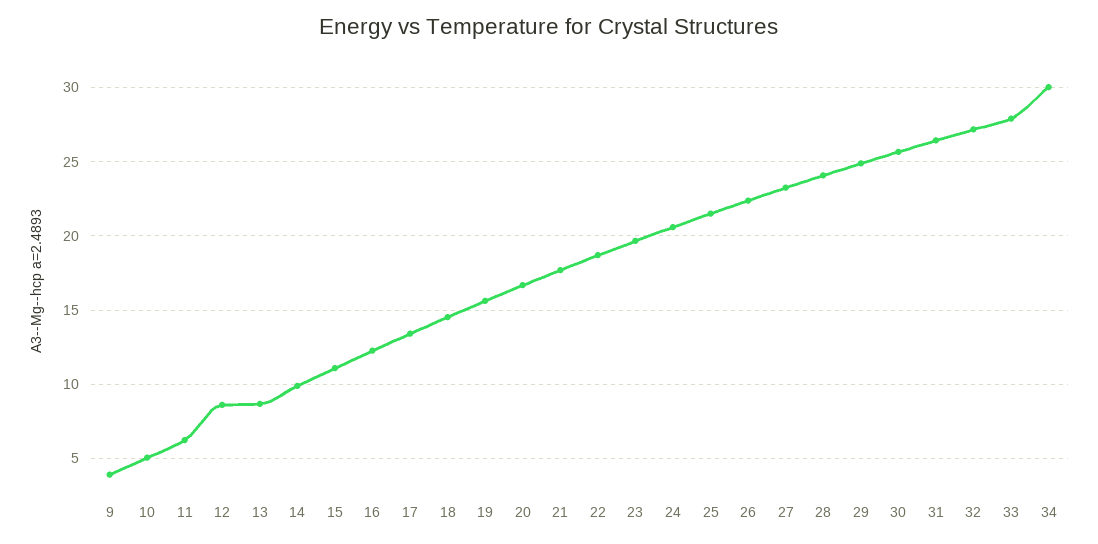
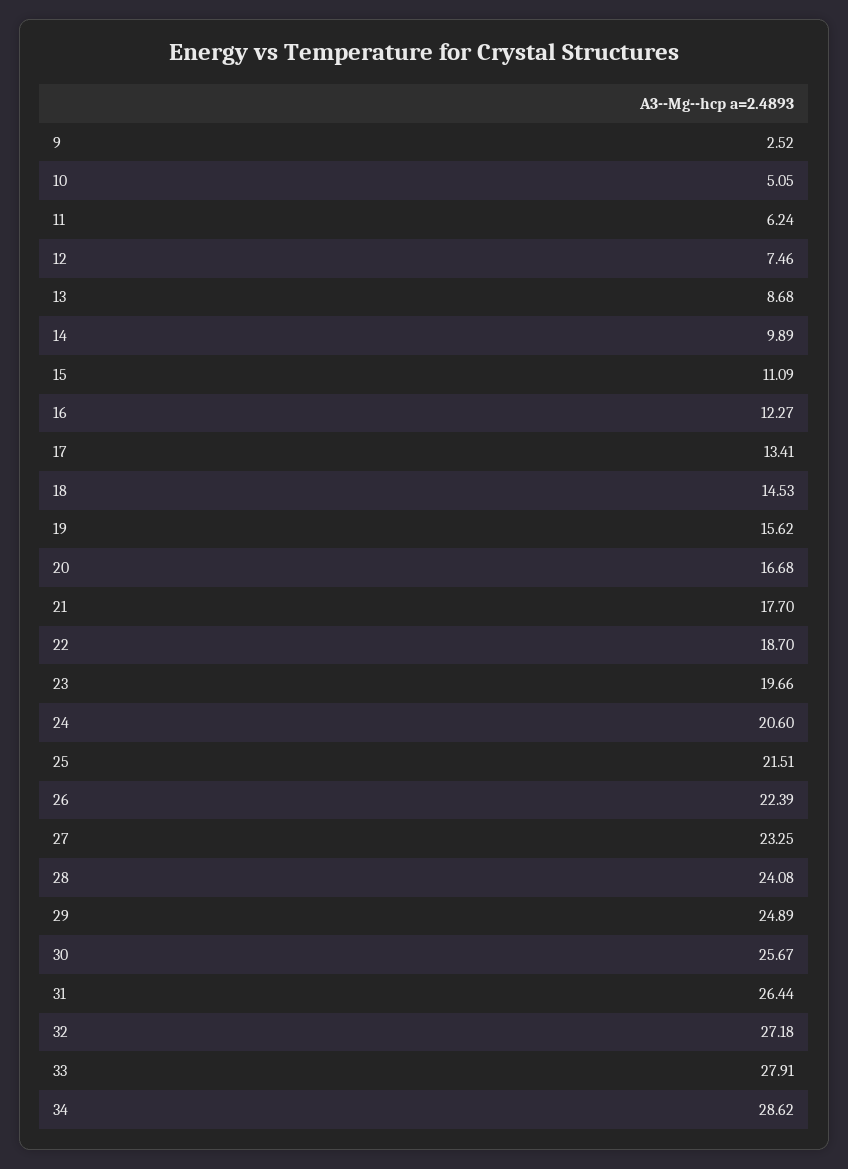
9: 4 -> 2.52
12: 8.5 -> 7.46
34: 30 -> 28.62

